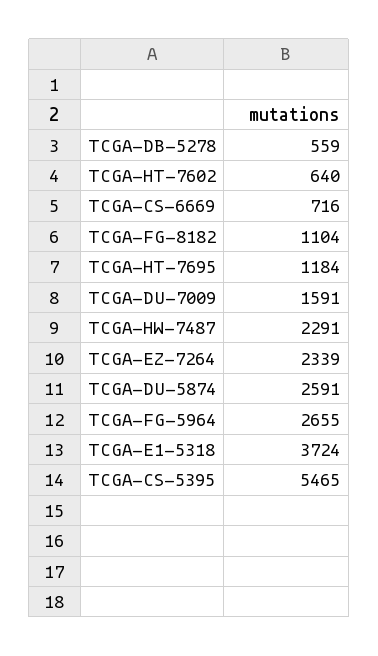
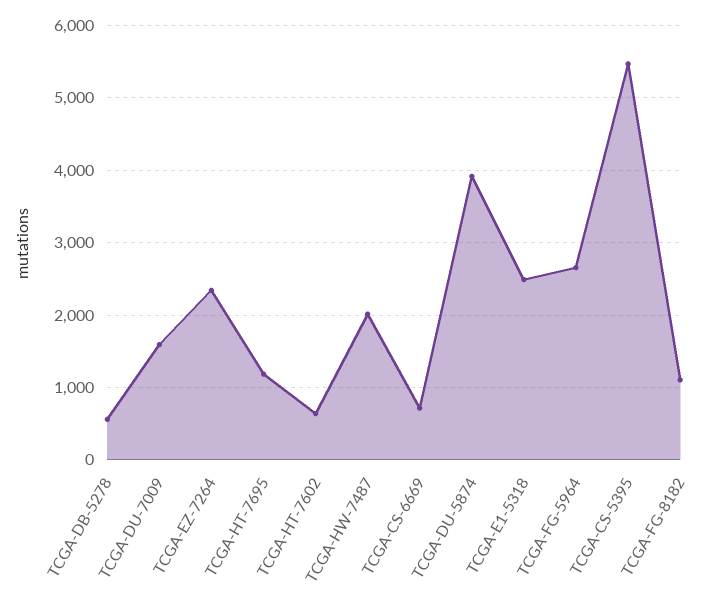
TCGA-HW-7487: 2291 -> 2000
TCGA-DU-5874: 2591 -> 3900
TCGA-E1-5318: 3724 -> 2500

